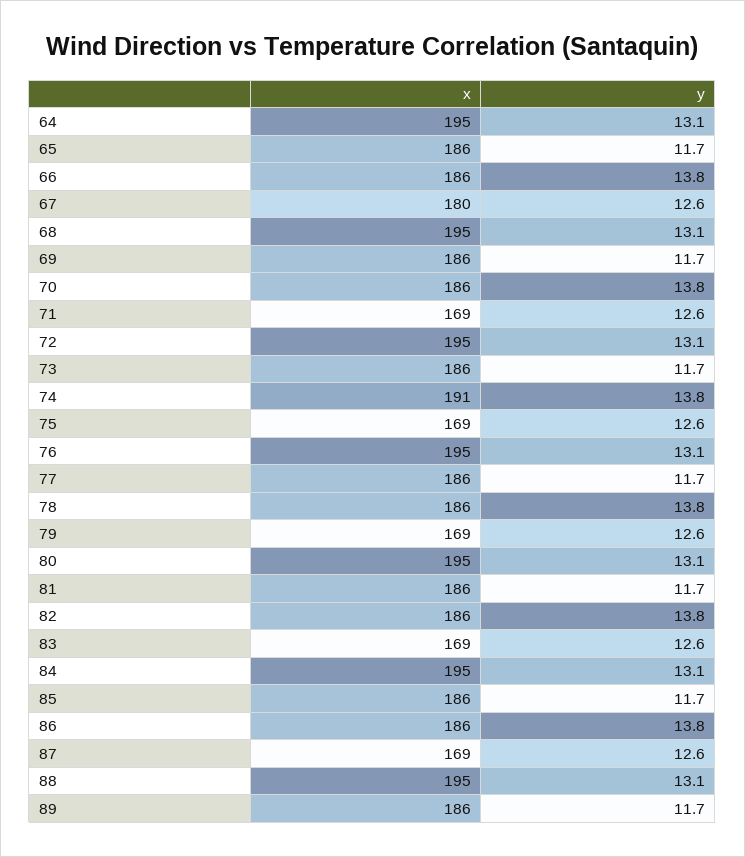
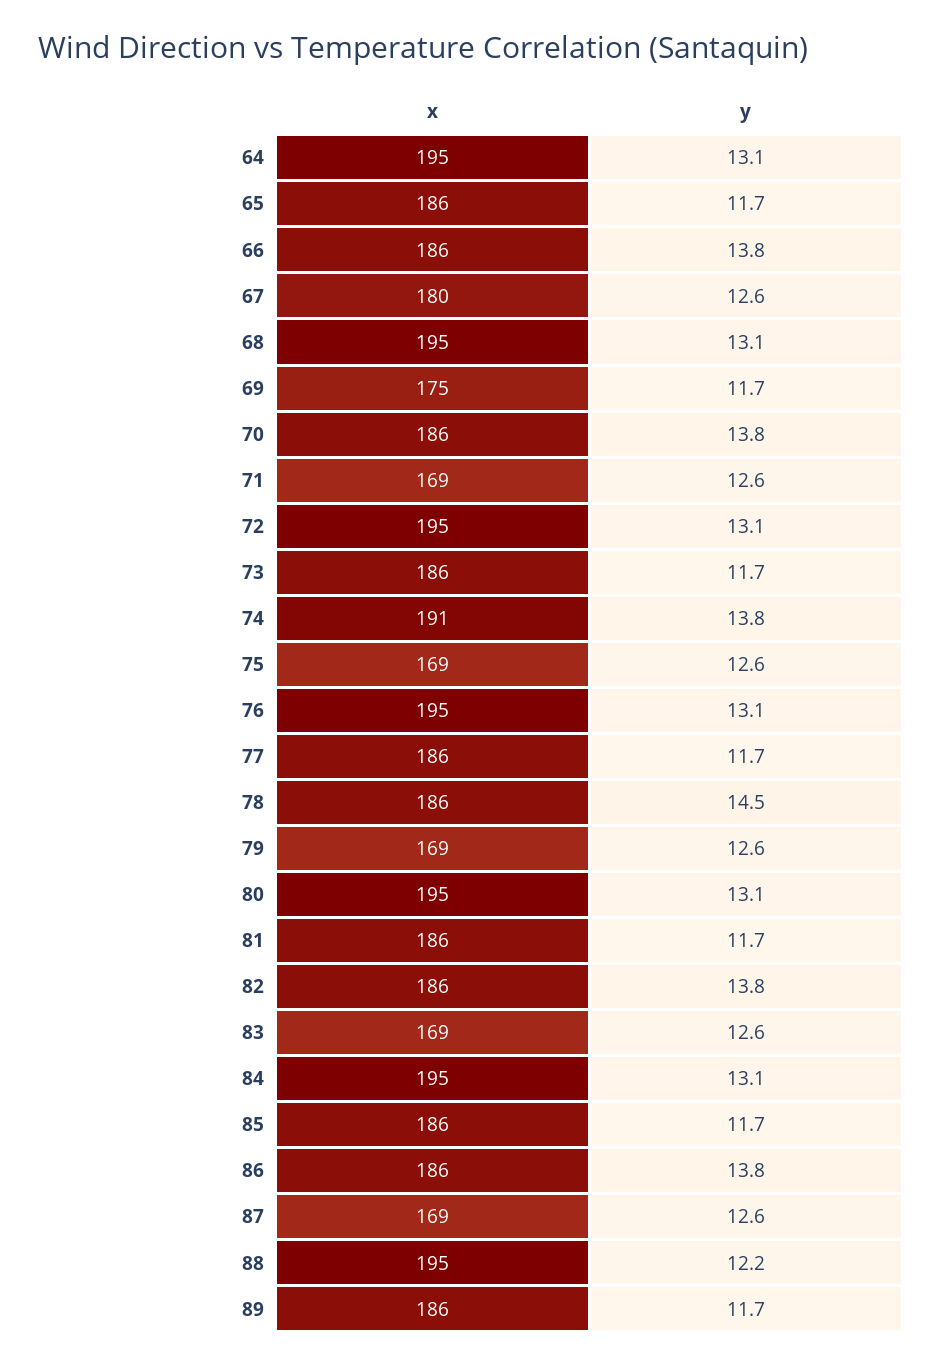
x, 69: 186 -> 175
y, 78: 13.8 -> 14.5
y, 88: 13.1 -> 12.2

